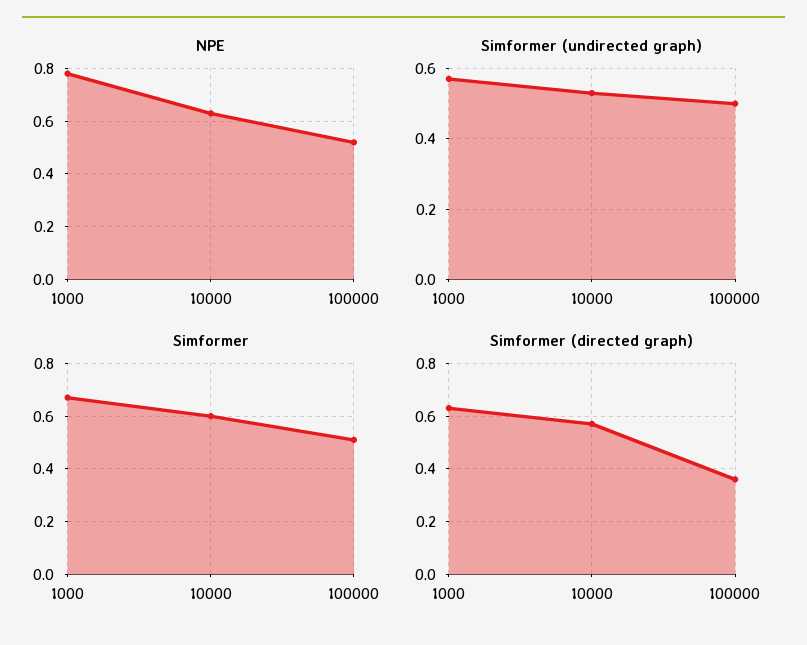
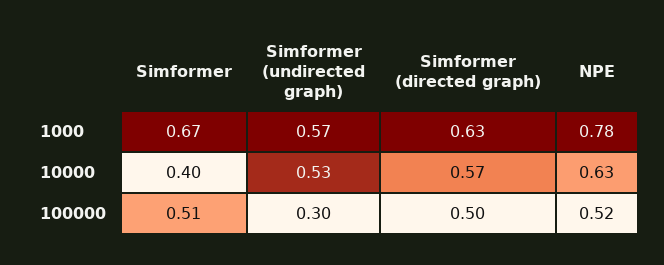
Simformer (undirected graph), 100000: 0.5 -> 0.3
Simformer, 10000: 0.6 -> 0.4
Simformer (directed graph), 100000: 0.35 -> 0.5

